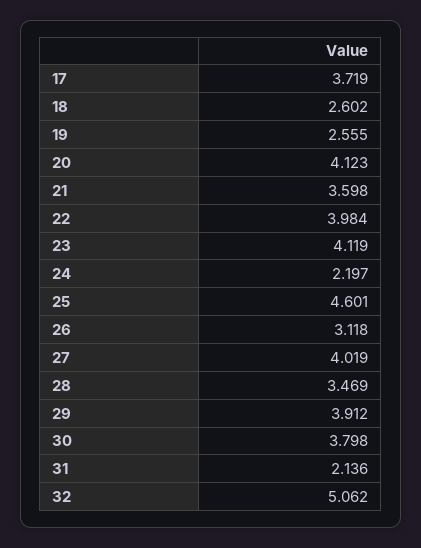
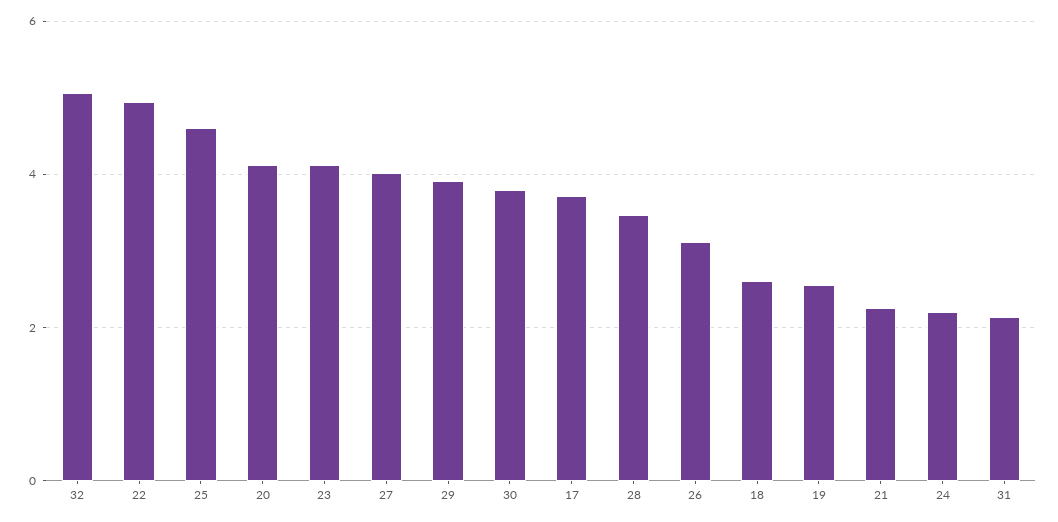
21: 3.598 -> 2.2
22: 3.984 -> 5

